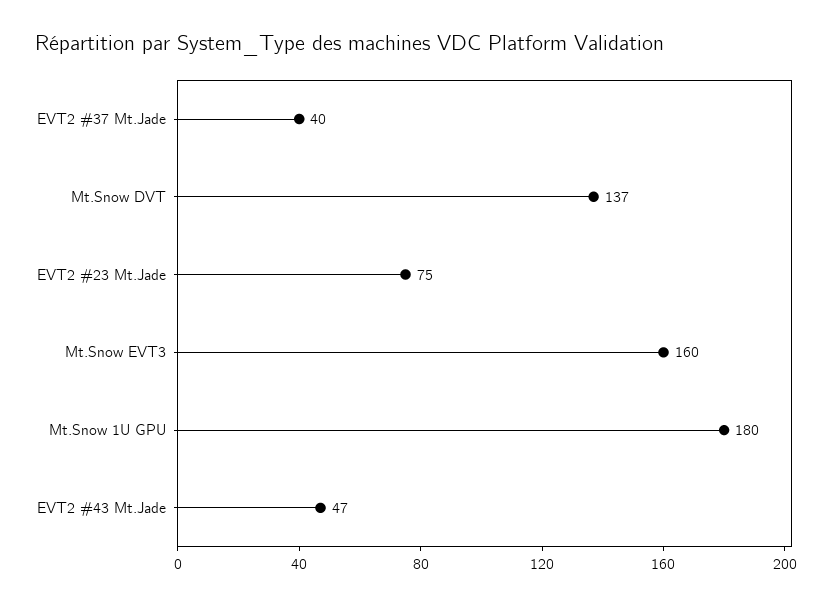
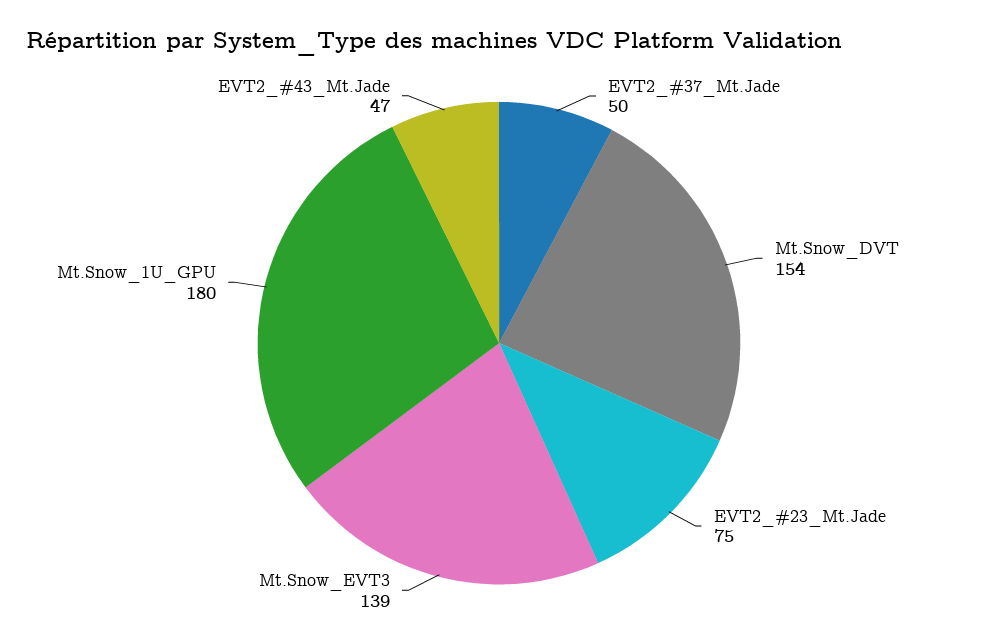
EVT2 #37 Mt.Jade: 40 -> 50
Mt.Snow DVT: 137 -> 154
Mt.Snow EVT3: 160 -> 139

